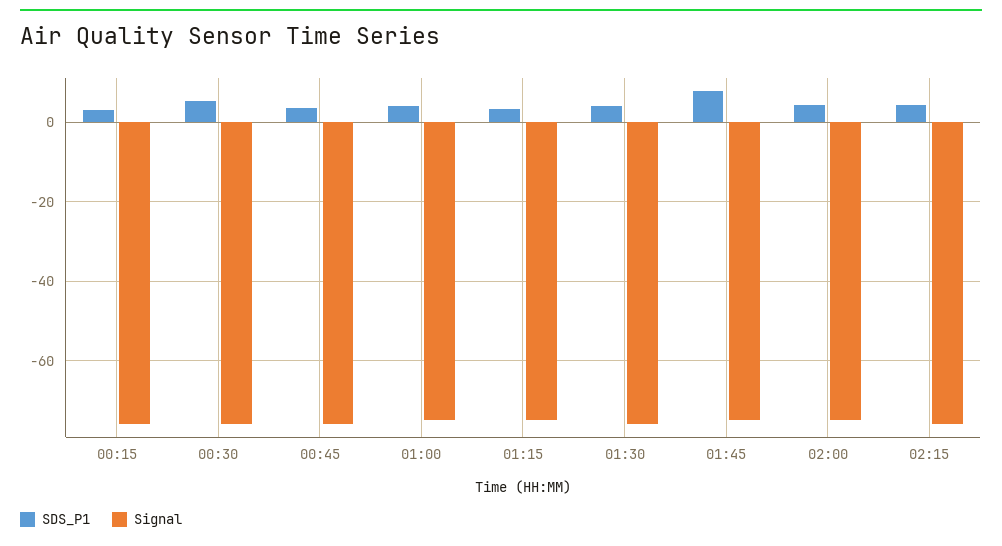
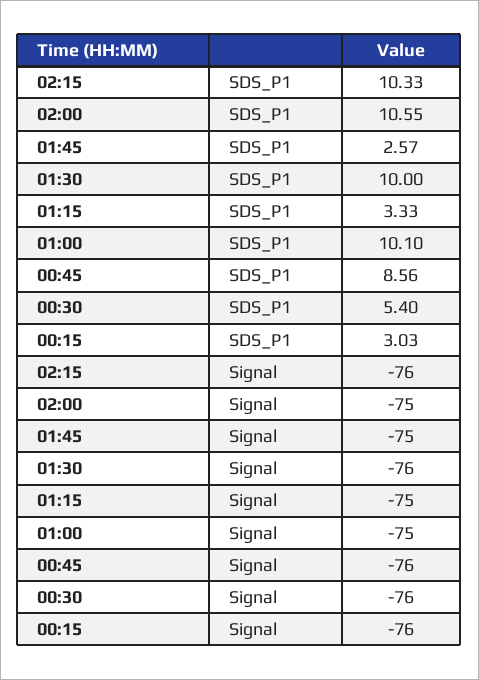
SDS_P1, 00:45: 4 -> 8.56
SDS_P1, 01:00: 4 -> 10.1
SDS_P1, 01:30: 4 -> 10
SDS_P1, 01:45: 8 -> 2.57
SDS_P1, 02:00: 4 -> 10.55
SDS_P1, 02:15: 4 -> 10.33

